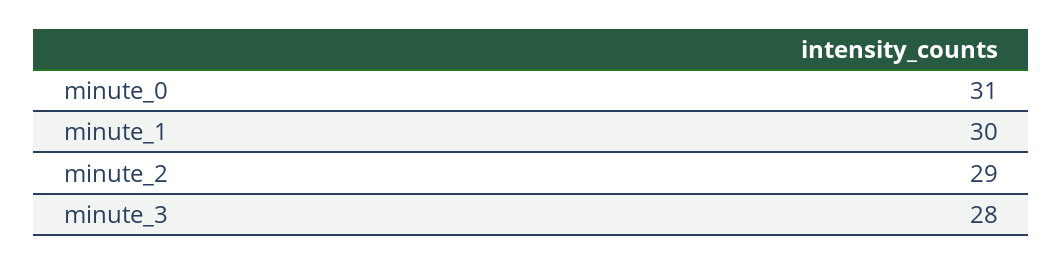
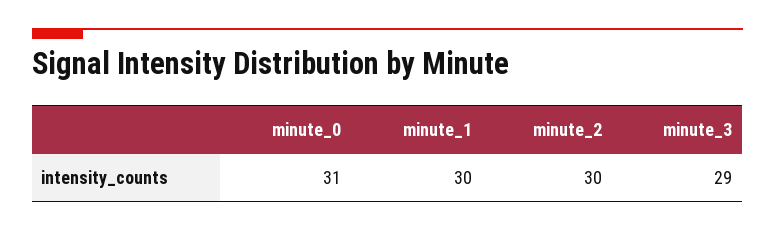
minute_2: 29 -> 30
minute_3: 28 -> 29

